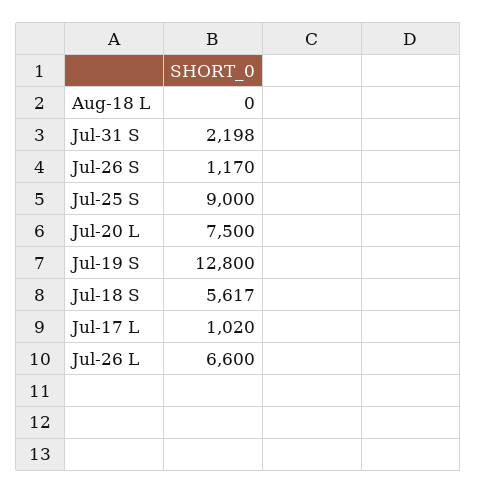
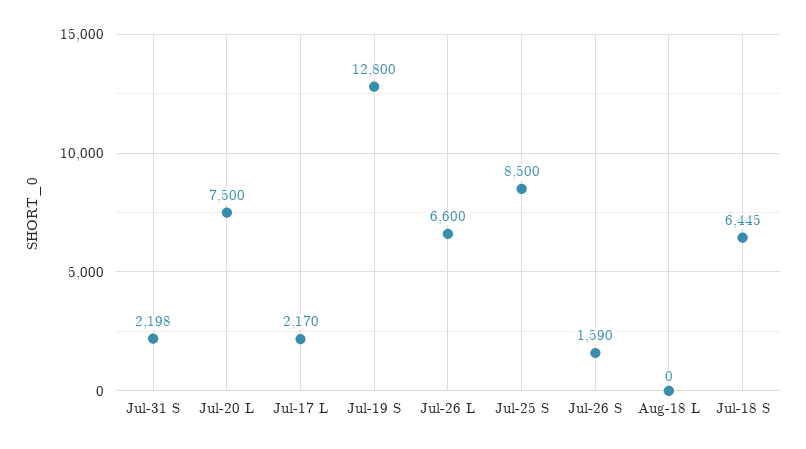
Jul-26 S: 1170 -> 1590
Jul-25 S: 9000 -> 8500
Jul-18 S: 5617 -> 6445
Jul-17 L: 1020 -> 2170

